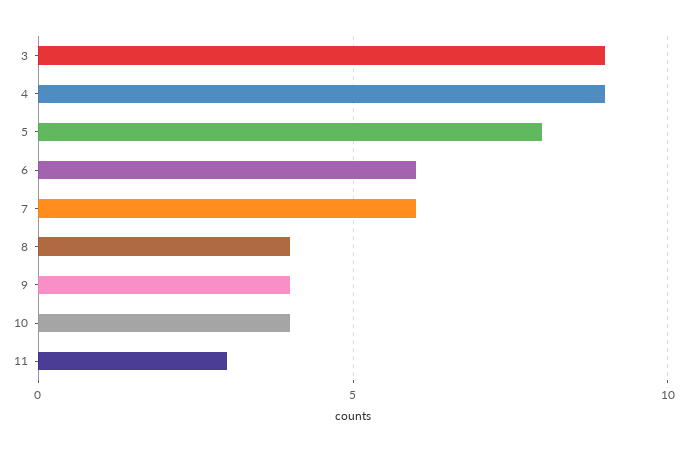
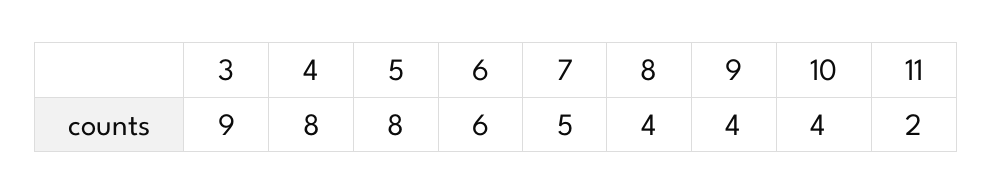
4: 9 -> 8
7: 6 -> 5
11: 3 -> 2

